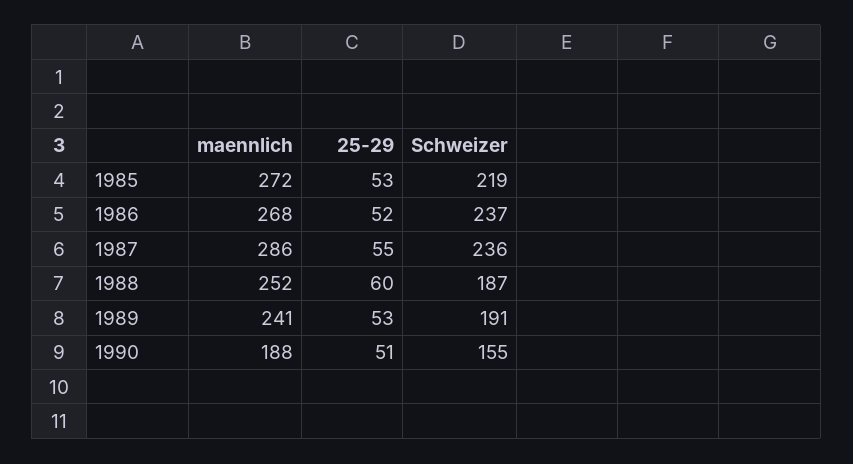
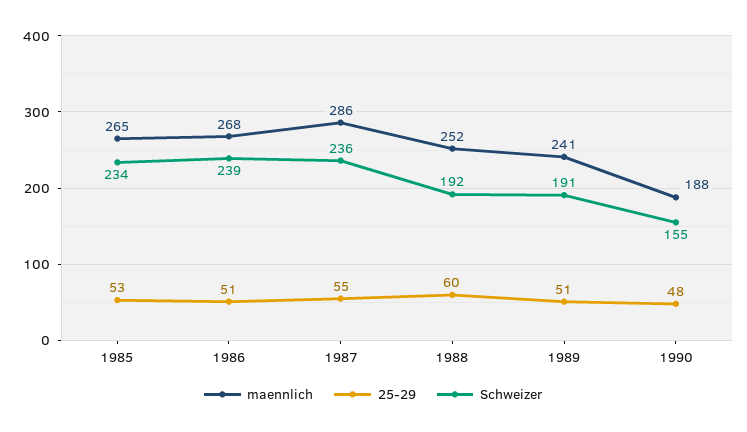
maennlich, 1985: 272 -> 265
Schweizer, 1985: 219 -> 234
25-29, 1986: 52 -> 51
Schweizer, 1986: 237 -> 239
Schweizer, 1988: 187 -> 192
25-29, 1989: 53 -> 51
25-29, 1990: 51 -> 48

